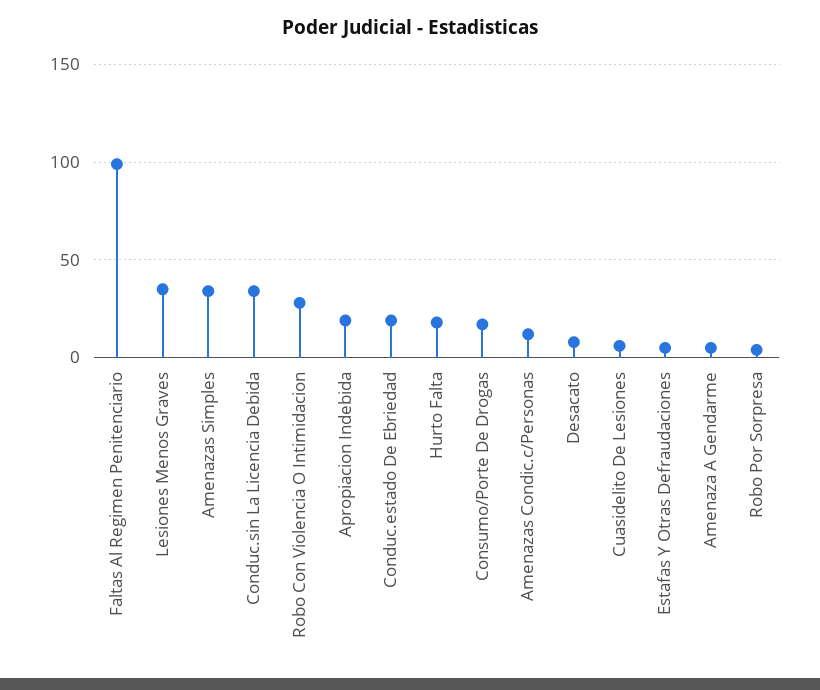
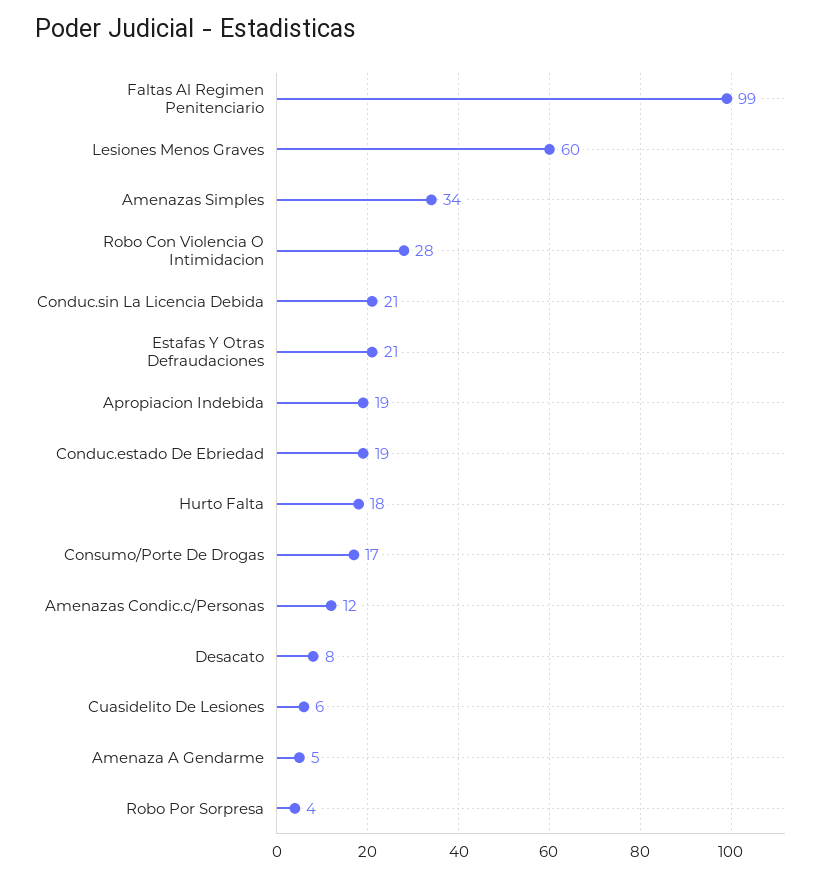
Lesiones Menos Graves: 35 -> 60
Conduc.sin La Licencia Debida: 35 -> 21
Estafas Y Otras Defraudaciones: 5 -> 21

